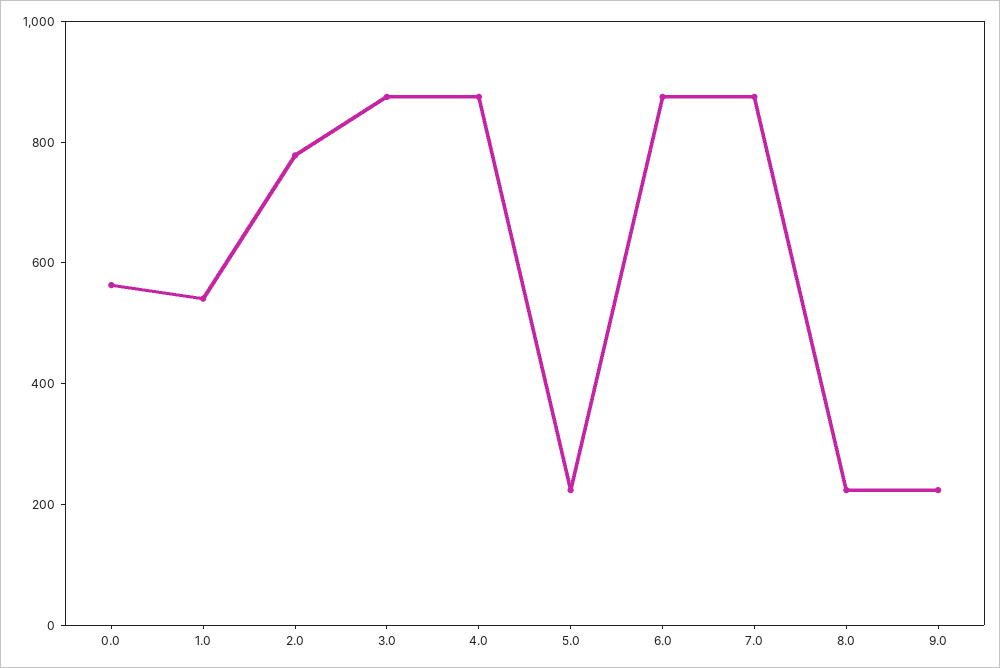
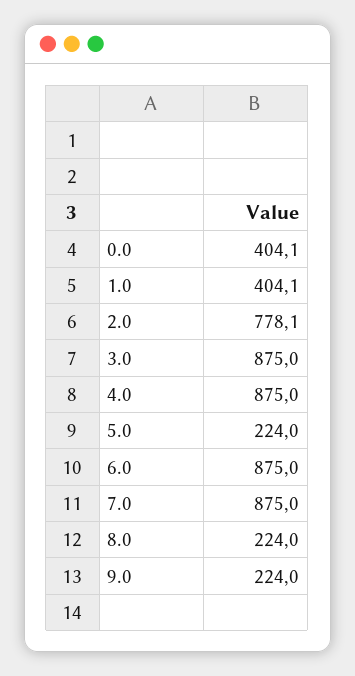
0.0: 550 -> 404.1
1.0: 550 -> 404.1

